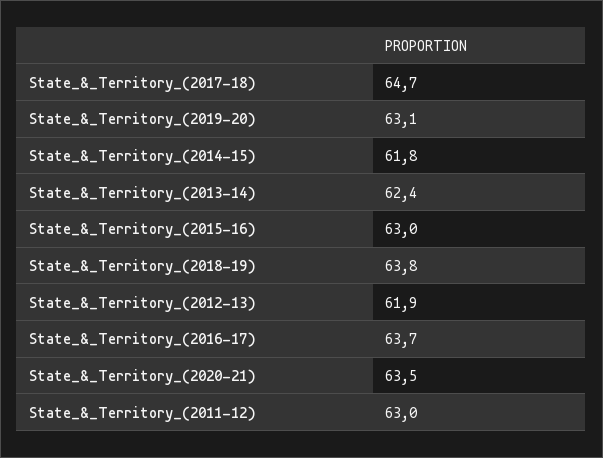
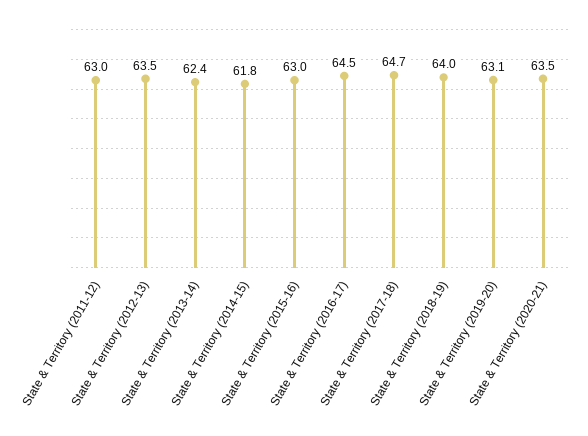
State_&_Territory_(2018-19): 63.8 -> 64
State_&_Territory_(2012-13): 61.9 -> 63.5
State_&_Territory_(2016-17): 63.7 -> 64.5

